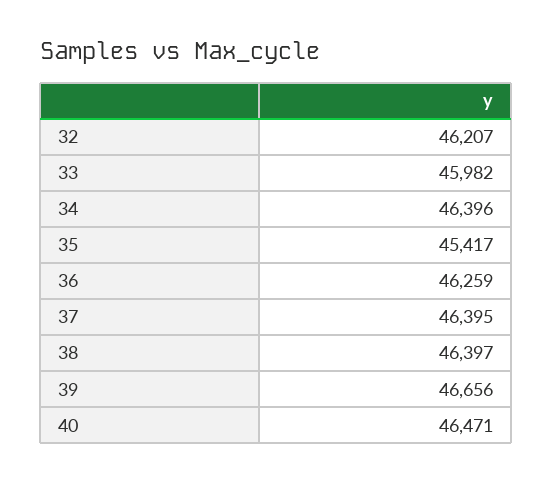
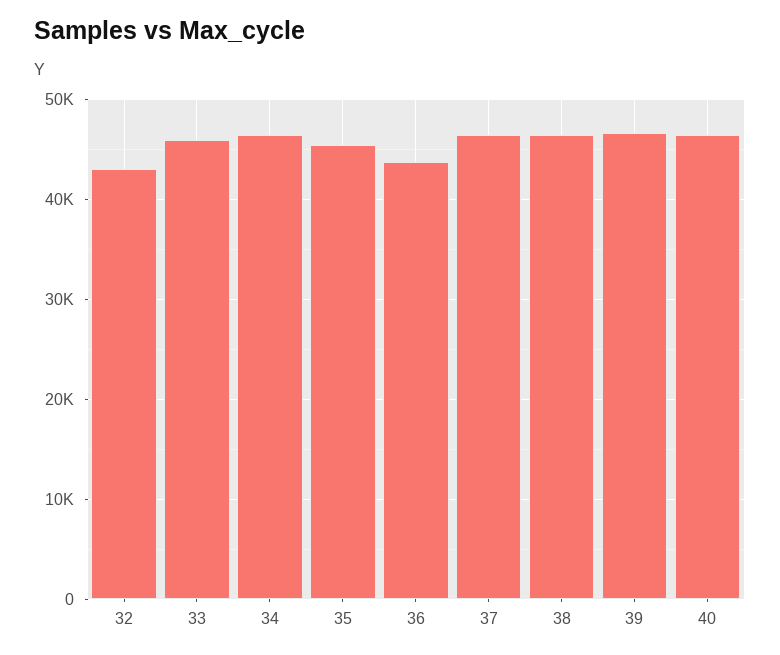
32: 46207 -> 43000
36: 46259 -> 44000

